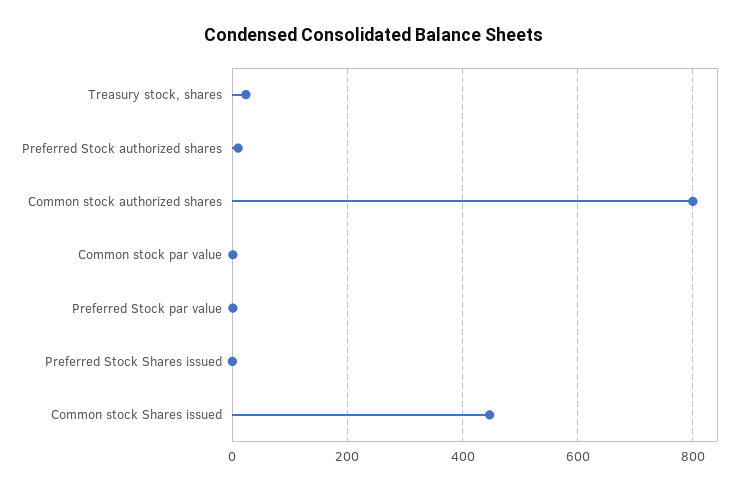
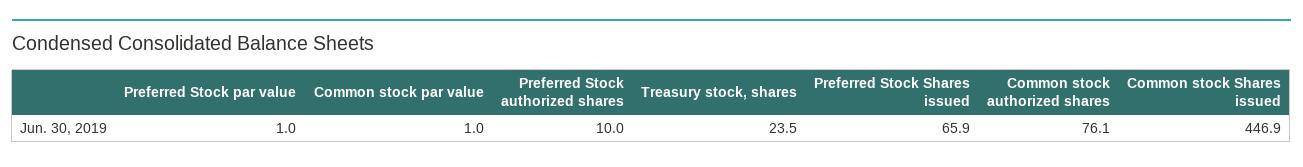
Common stock authorized shares: 800 -> 76.1
Preferred Stock Shares issued: 0 -> 65.9

